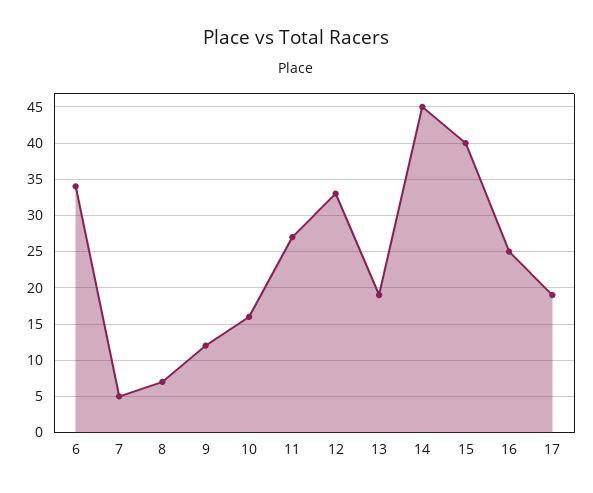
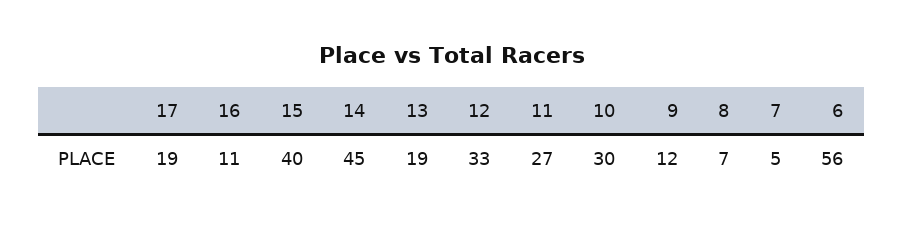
6: 34 -> 56
10: 16 -> 30
16: 25 -> 11

